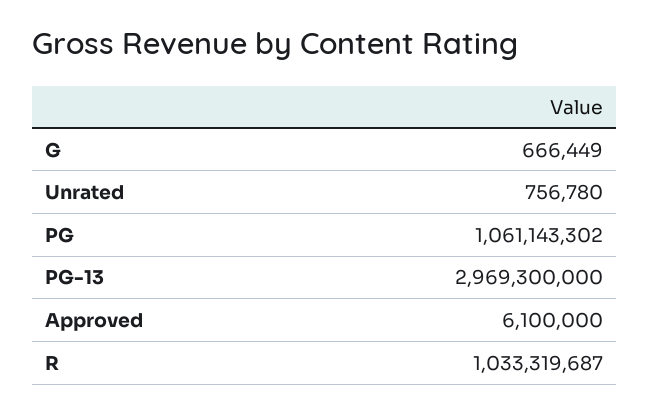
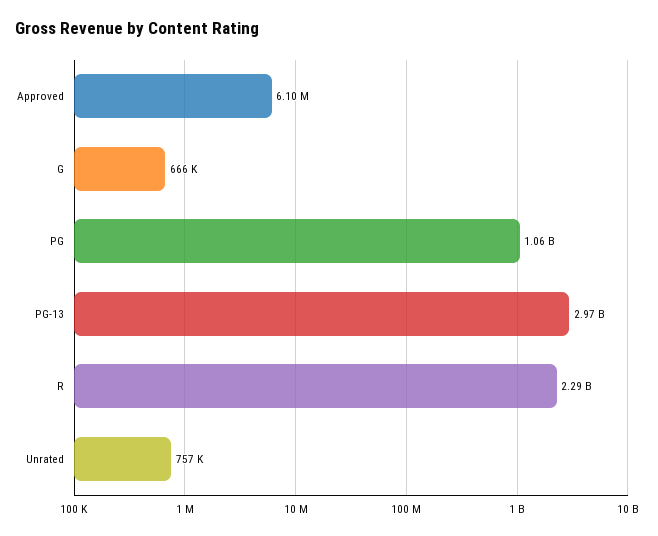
R: 1033319687 -> 2290000000

